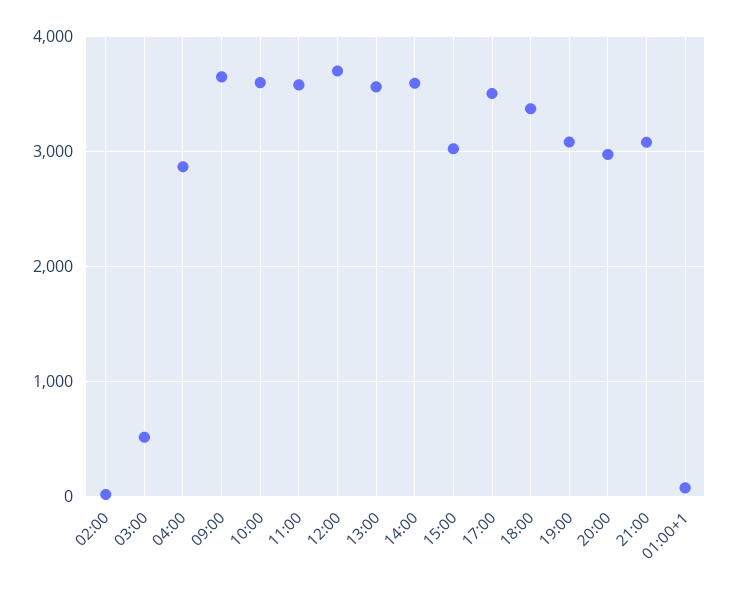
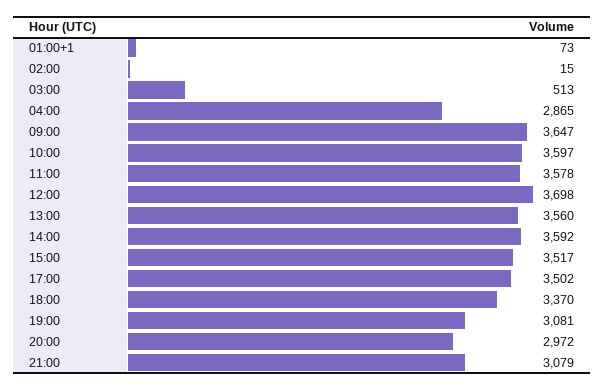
15:00: 3000 -> 3517

